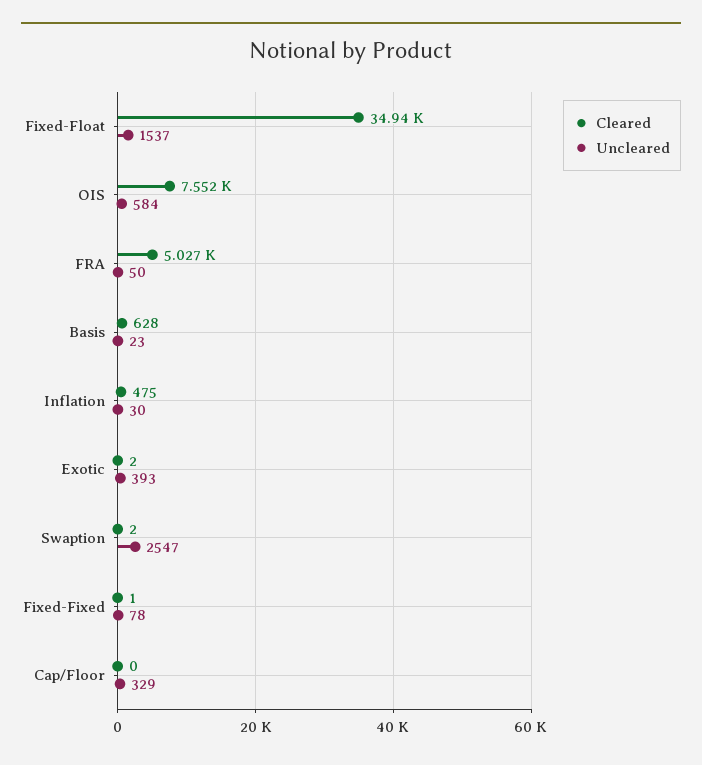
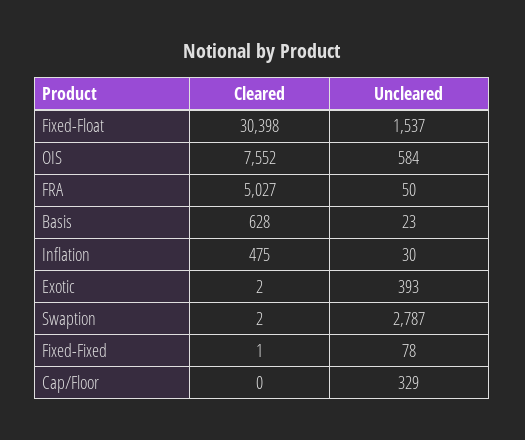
Cleared, Fixed-Float: 34940 -> 30398
Uncleared, Swaption: 2547 -> 2787

